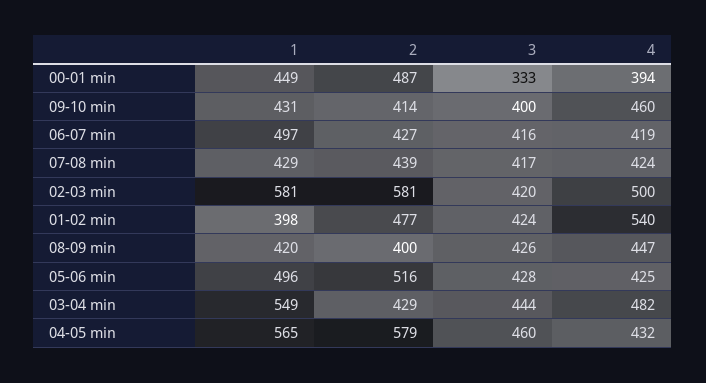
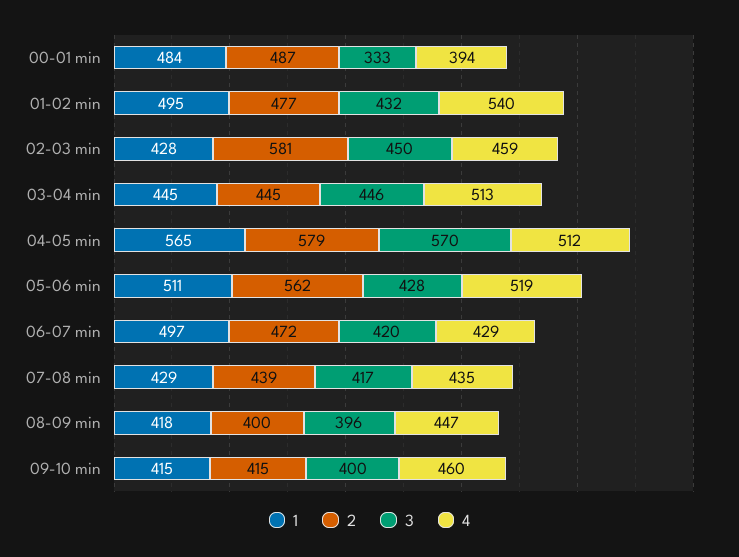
1, 00-01 min: 449 -> 484
1, 09-10 min: 431 -> 415
2, 09-10 min: 414 -> 415
2, 06-07 min: 427 -> 472
3, 06-07 min: 416 -> 420
4, 06-07 min: 419 -> 429
4, 07-08 min: 424 -> 435
1, 02-03 min: 581 -> 428
3, 02-03 min: 420 -> 450
4, 02-03 min: 500 -> 459
1, 01-02 min: 398 -> 495
3, 01-02 min: 424 -> 432
1, 08-09 min: 420 -> 418
3, 08-09 min: 426 -> 396
1, 05-06 min: 496 -> 511
2, 05-06 min: 516 -> 562
4, 05-06 min: 425 -> 519
1, 03-04 min: 549 -> 445
2, 03-04 min: 429 -> 445
3, 03-04 min: 444 -> 446
4, 03-04 min: 482 -> 513
3, 04-05 min: 460 -> 570
4, 04-05 min: 432 -> 512

